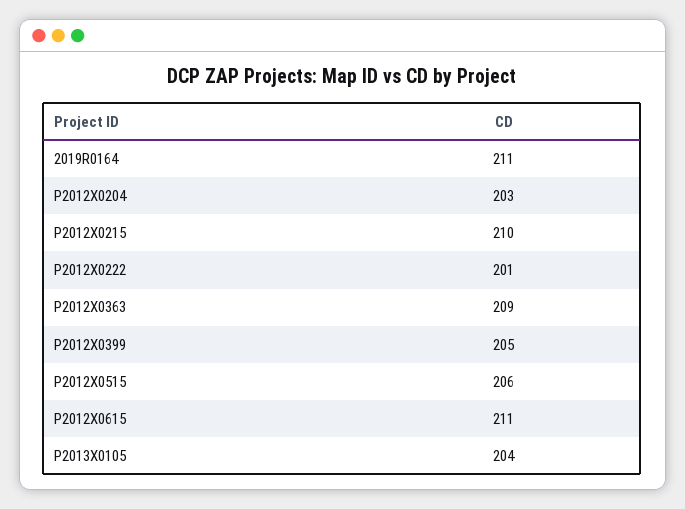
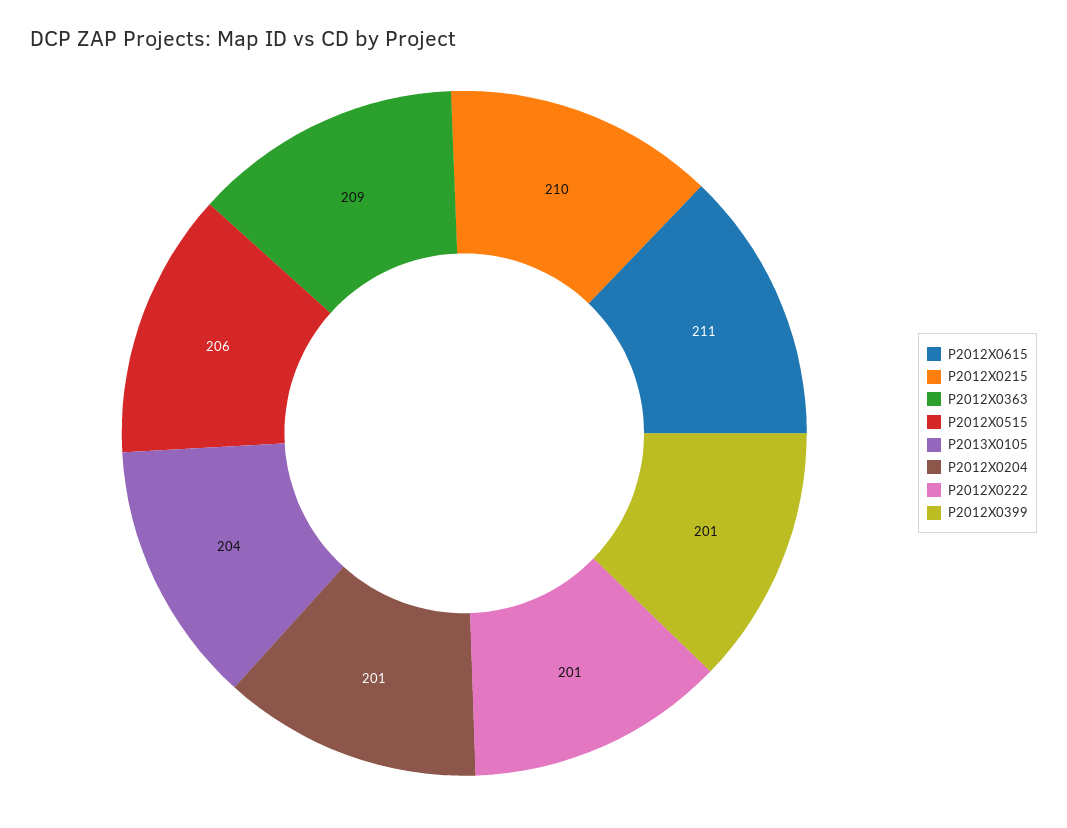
2019R0164: 211 -> none
P2012X0204: 203 -> 201
P2012X0399: 205 -> 201

